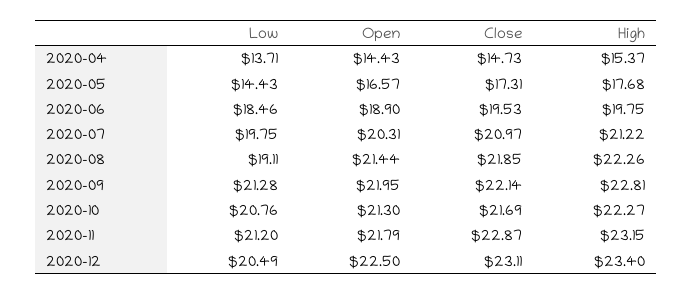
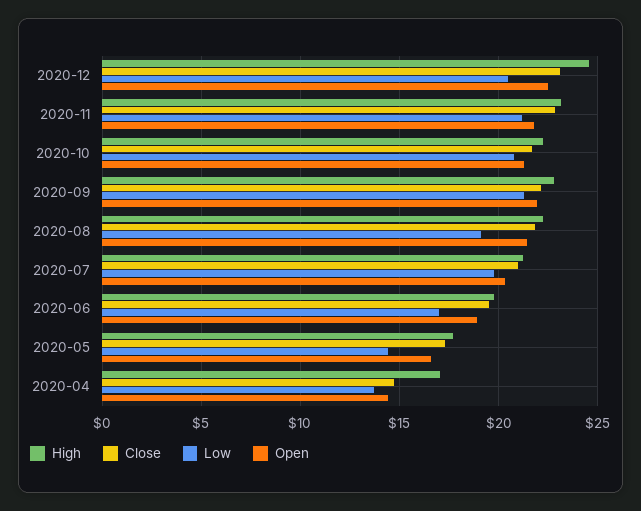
High, 2020-04: 15.37 -> 17
Low, 2020-06: 18.46 -> 17
High, 2020-12: 23.4 -> 24.5

